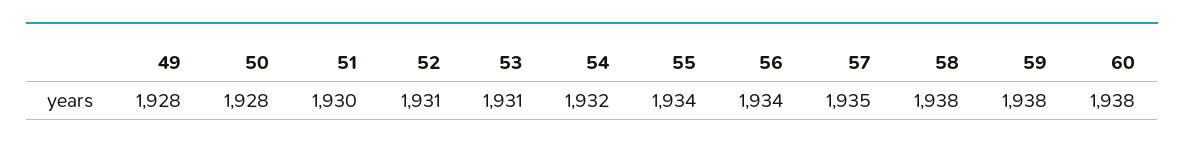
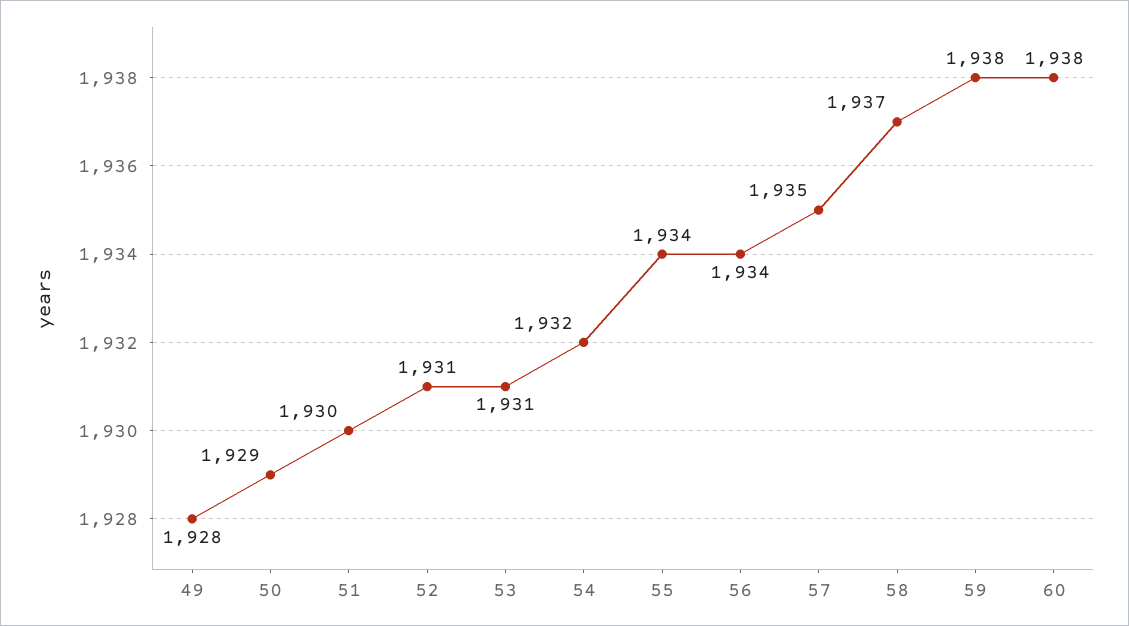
50: 1928 -> 1929
58: 1938 -> 1937

